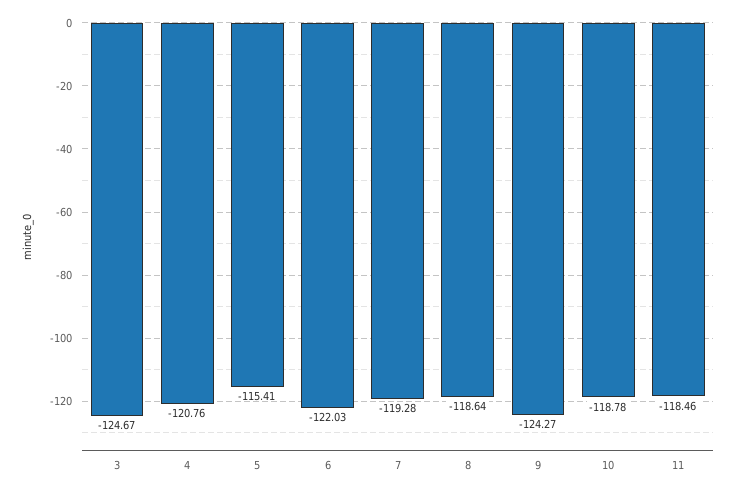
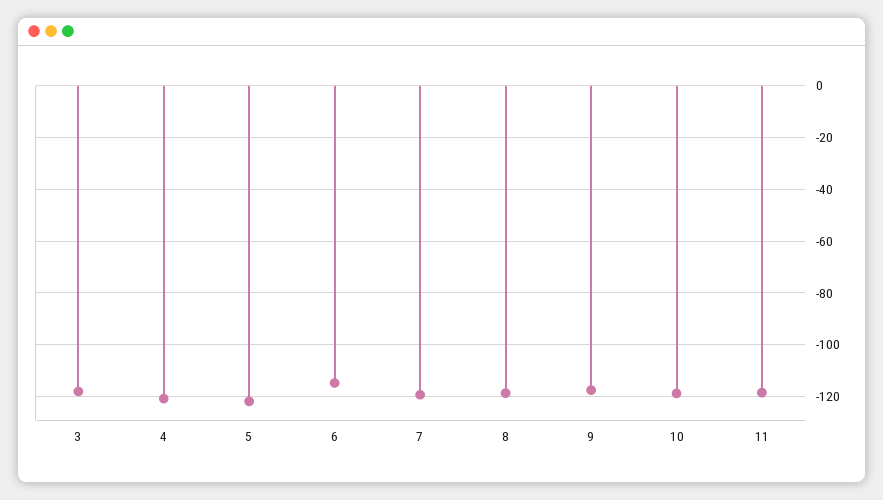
3: -124.67 -> -117.5
5: -115.41 -> -122.5
6: -122.03 -> -115
9: -124.27 -> -117.5

